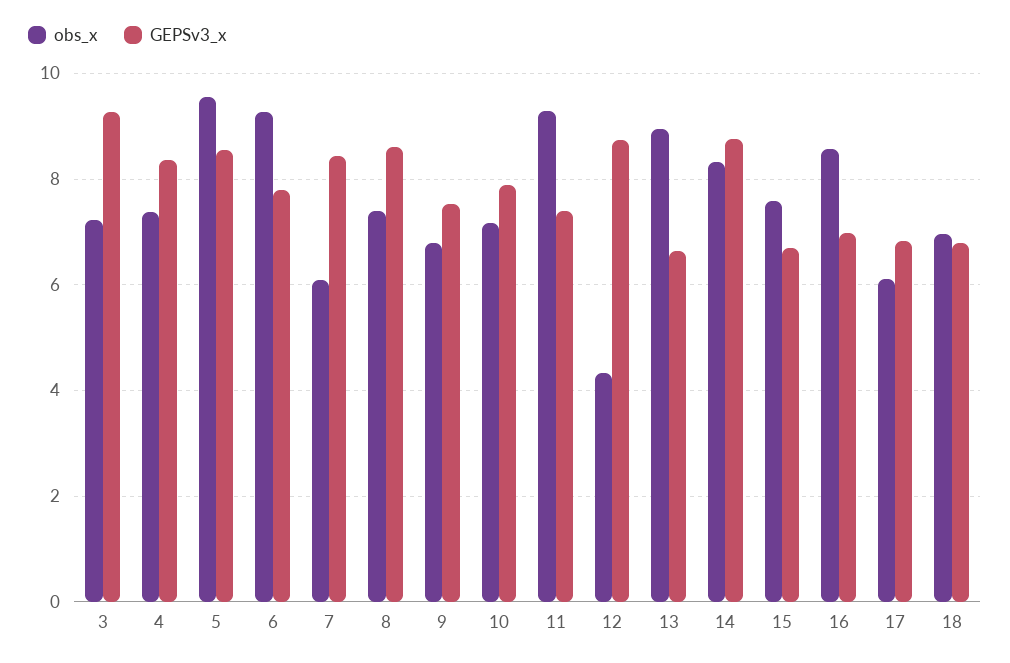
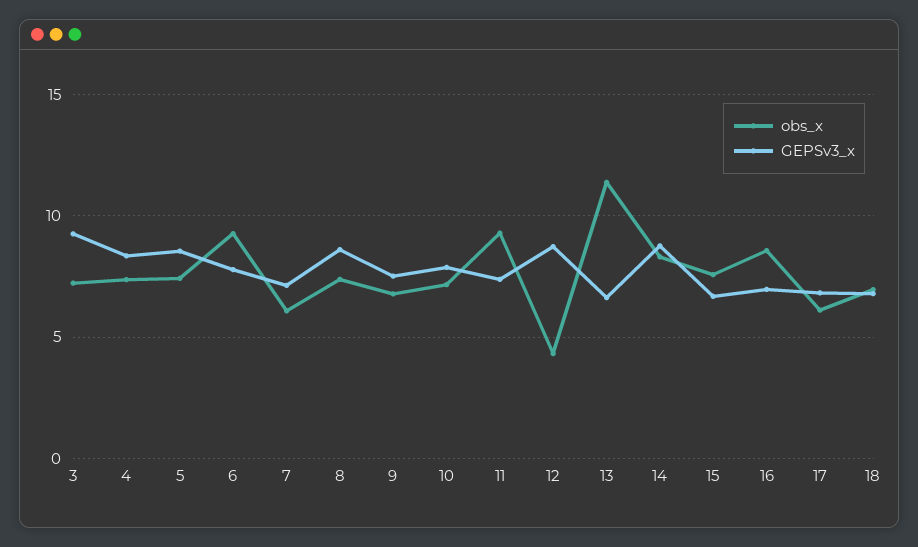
obs_x, 5: 9.6 -> 7.5
GEPSv3_x, 7: 8.4 -> 7
obs_x, 13: 9 -> 11.5

